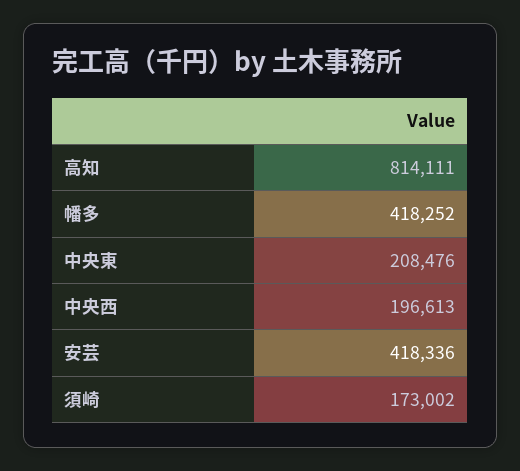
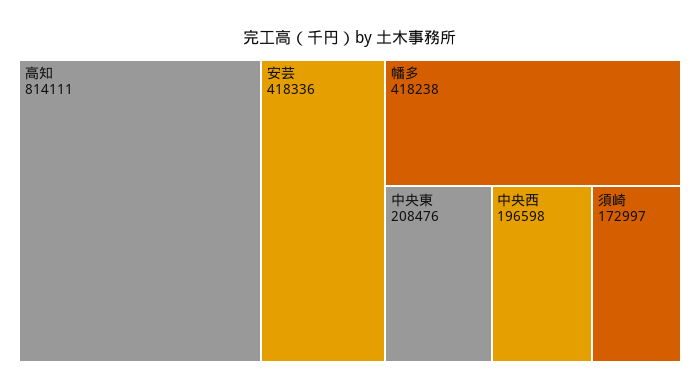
幡多: 418252 -> 418238
中央西: 196613 -> 196598
須崎: 173002 -> 172997

